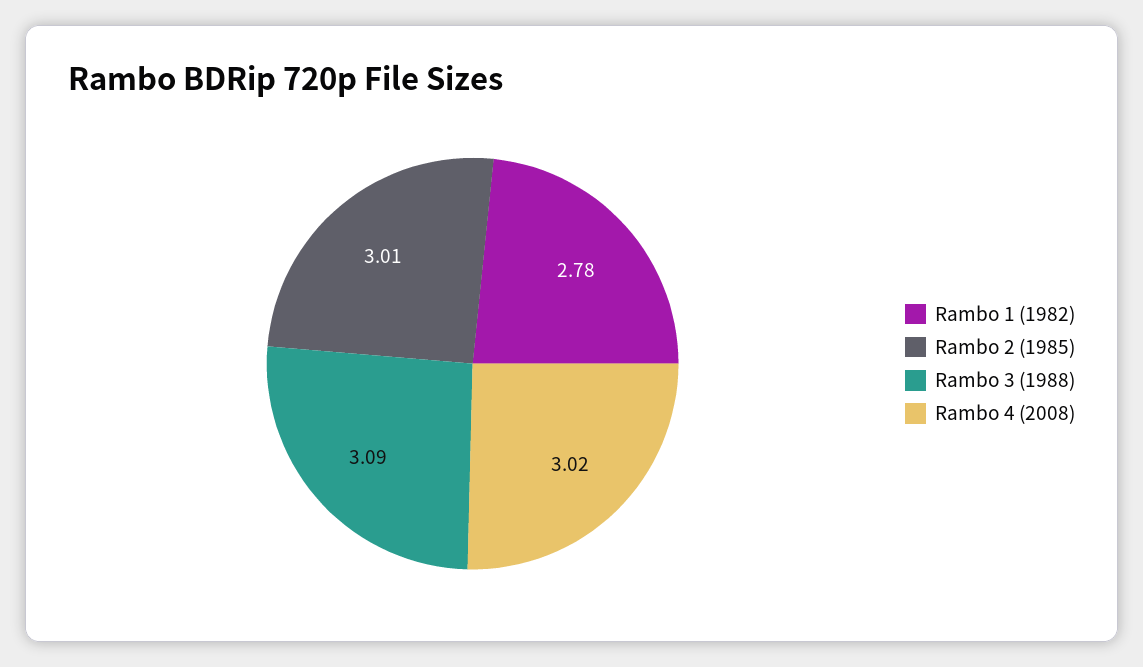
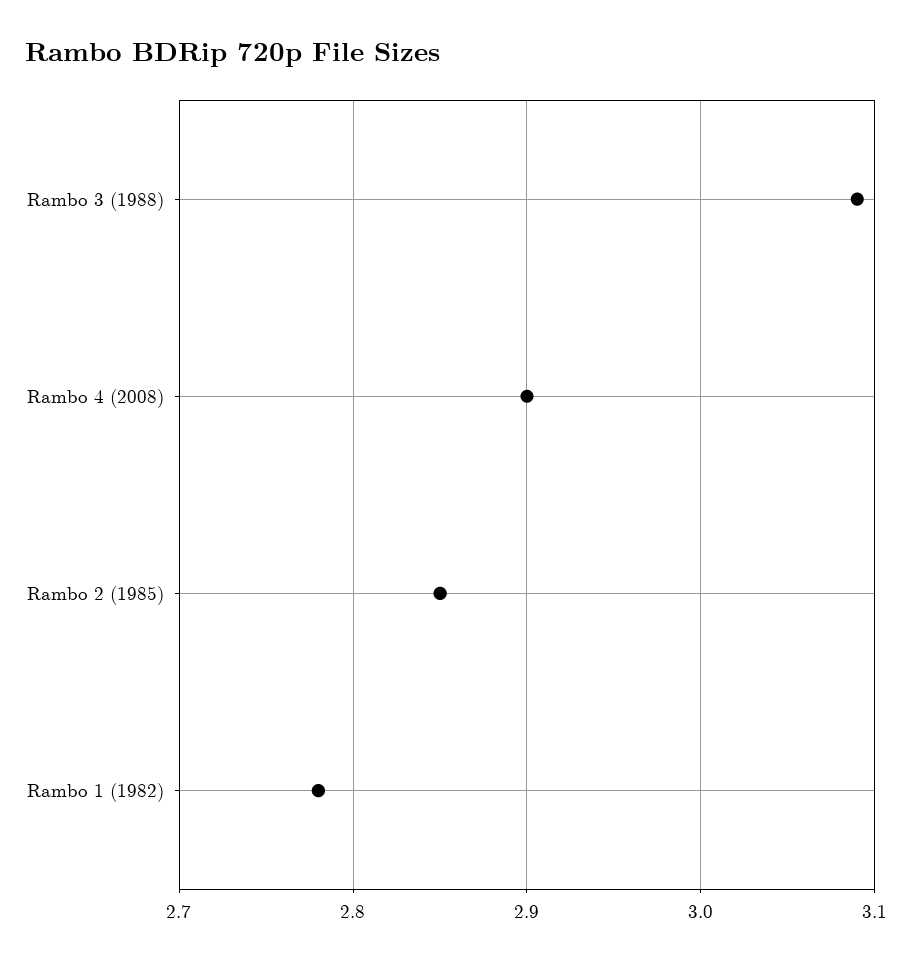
Rambo 2 (1985): 3.01 -> 2.85
Rambo 4 (2008): 3.02 -> 2.9

